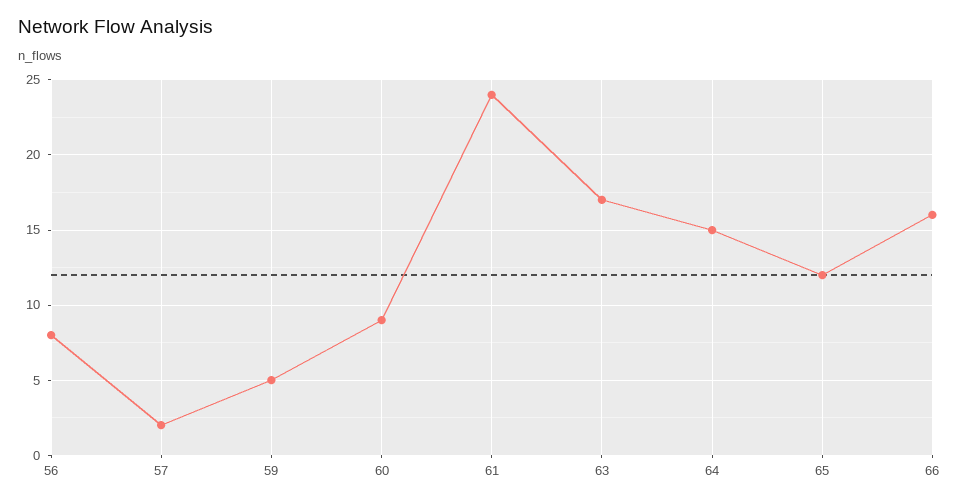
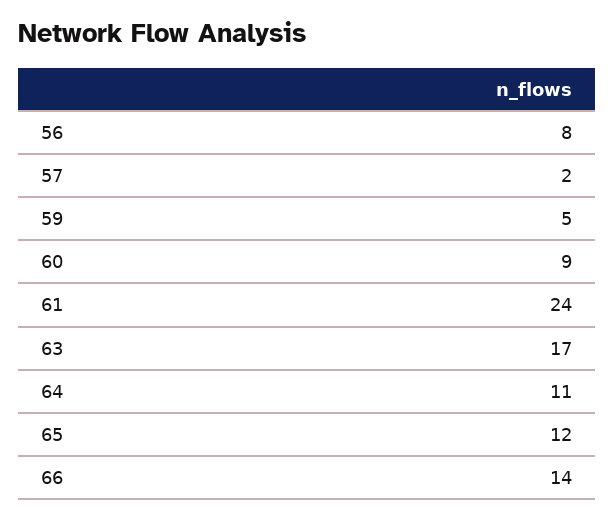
64: 15 -> 11
66: 16 -> 14

